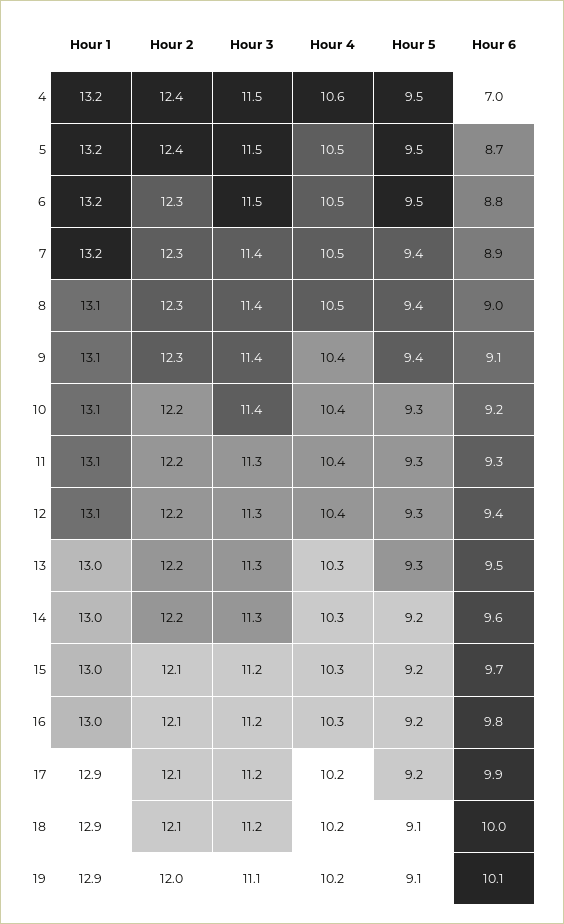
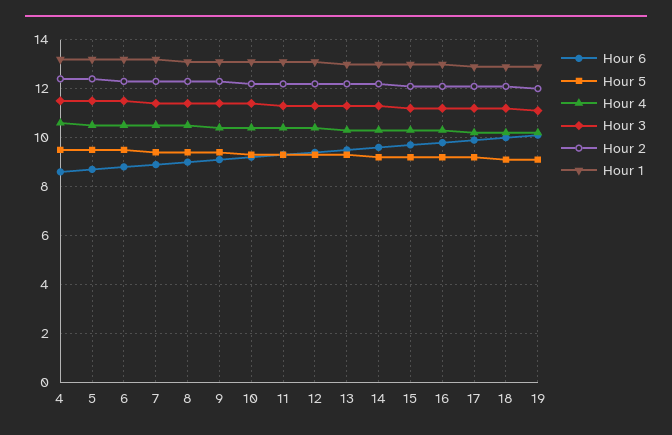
Hour 6, 4: 7 -> 8.5

